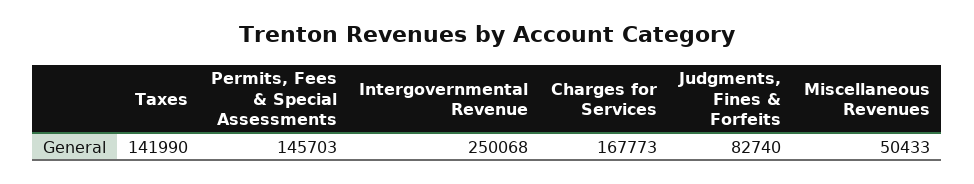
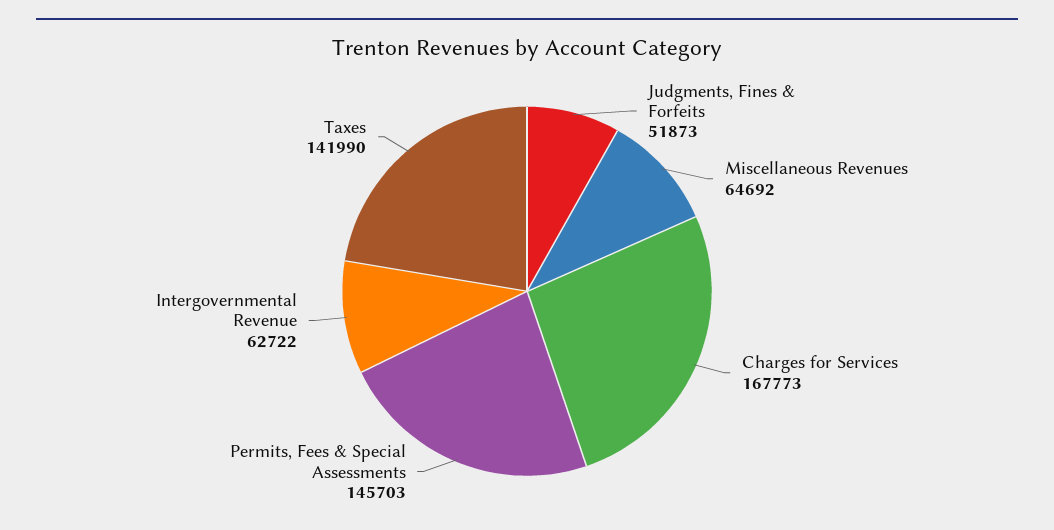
Intergovernmental Revenue: 250068 -> 62722
Judgments, Fines & Forfeits: 82740 -> 51873
Miscellaneous Revenues: 50433 -> 64692

